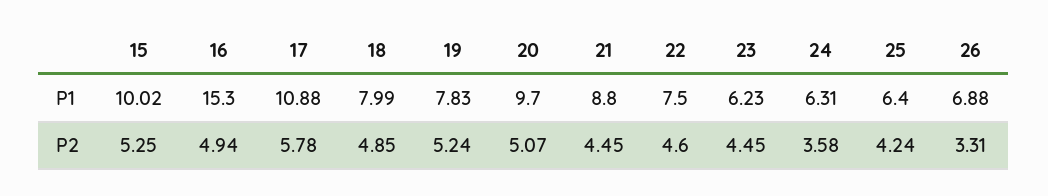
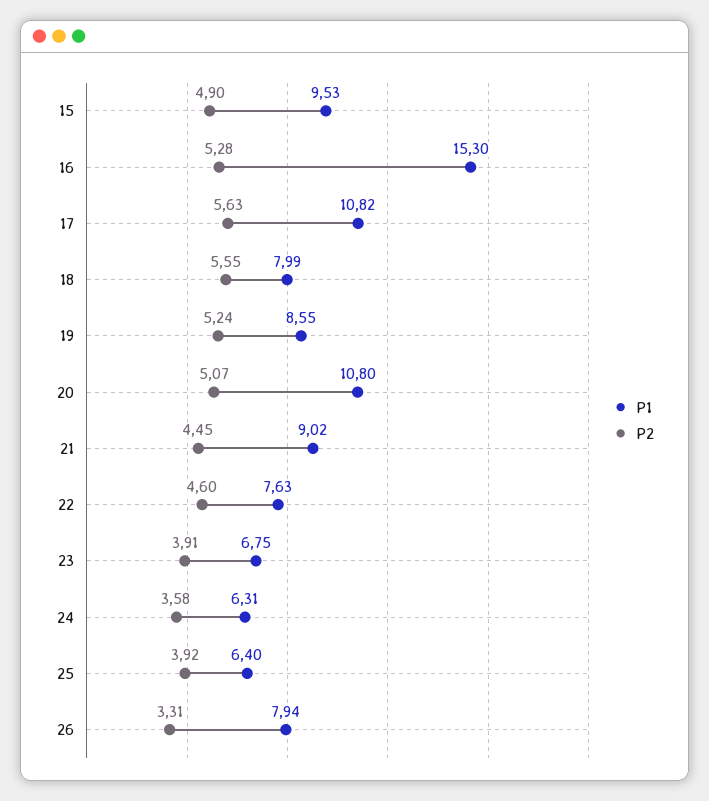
P1, 15: 10.02 -> 9.53
P1, 17: 10.88 -> 10.82
P1, 19: 7.83 -> 8.55
P1, 20: 9.7 -> 10.8
P1, 21: 8.8 -> 9.02
P1, 22: 7.5 -> 7.63
P1, 23: 6.23 -> 6.75
P1, 26: 6.88 -> 7.94
P2, 15: 5.25 -> 4.9
P2, 16: 4.94 -> 5.28
P2, 17: 5.78 -> 5.63
P2, 18: 4.85 -> 5.55
P2, 23: 4.45 -> 3.91
P2, 25: 4.24 -> 3.92

